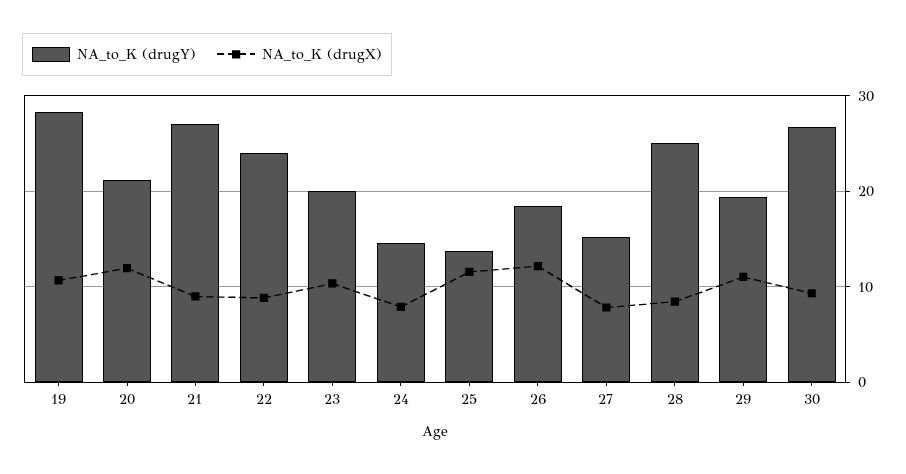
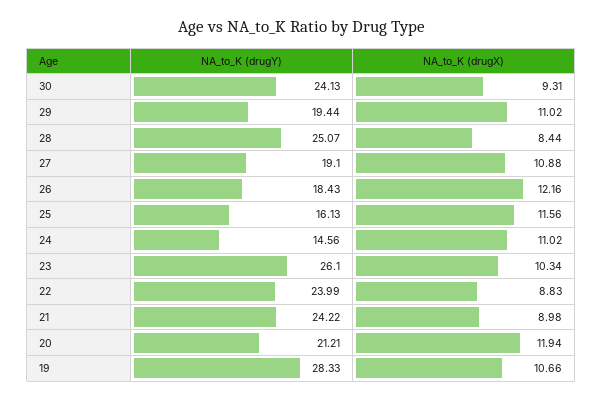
NA_to_K (drugY), 21: 27 -> 24.22
NA_to_K (drugY), 23: 20 -> 26.1
NA_to_K (drugX), 24: 8 -> 11.02
NA_to_K (drugY), 25: 14 -> 16.13
NA_to_K (drugY), 27: 15 -> 19.1
NA_to_K (drugX), 27: 8 -> 10.88
NA_to_K (drugY), 30: 27 -> 24.13

